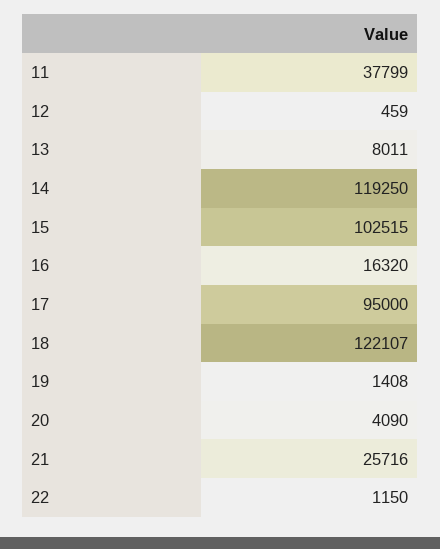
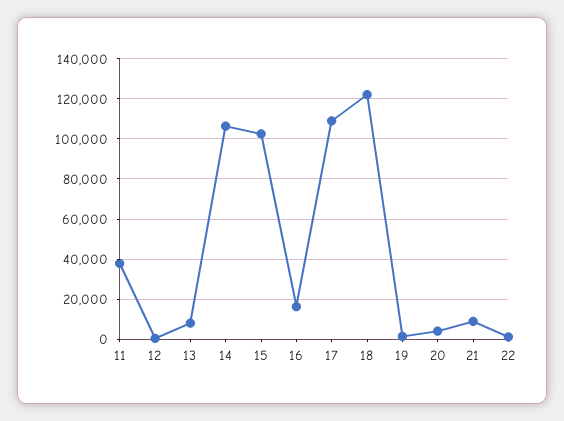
14: 119250 -> 105000
17: 95000 -> 110000
21: 25716 -> 10000

